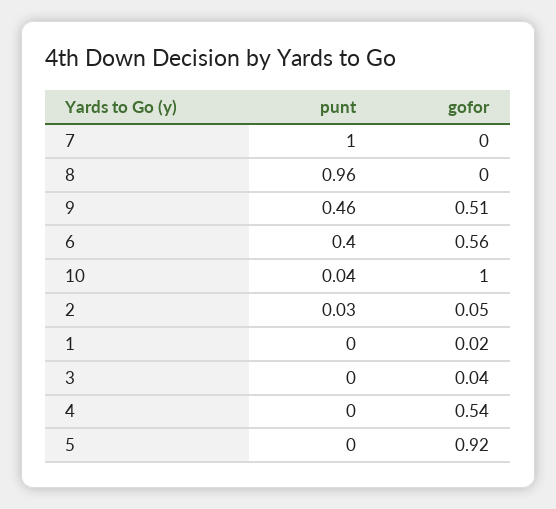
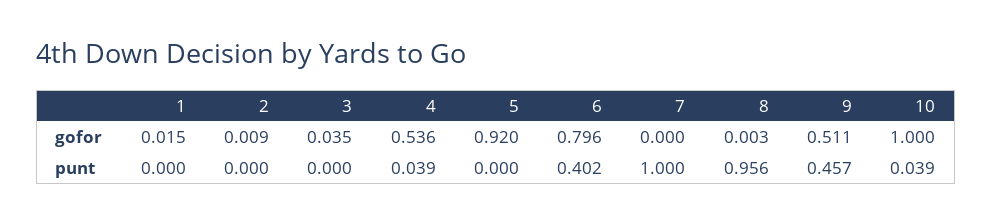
gofor, 6: 0.56 -> 0.796
punt, 2: 0.03 -> 0
gofor, 2: 0.05 -> 0.009
punt, 4: 0 -> 0.039

